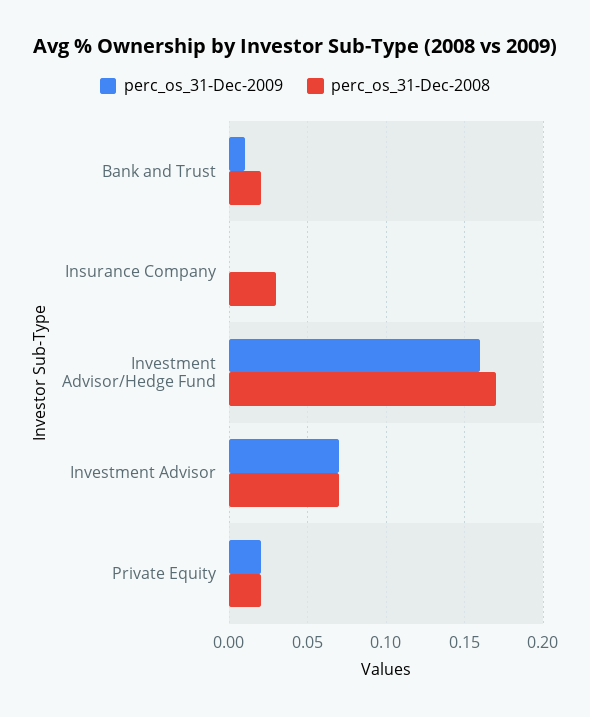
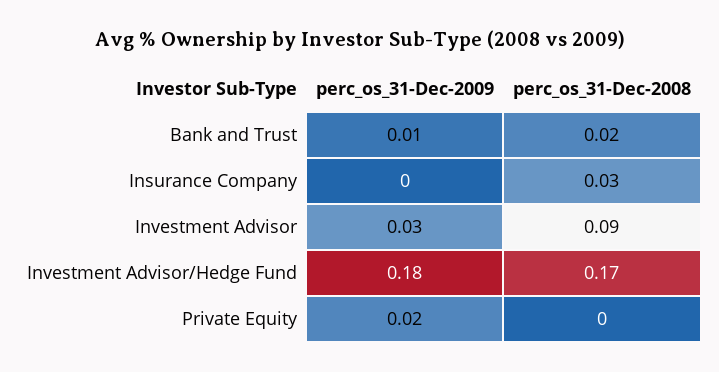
perc_os_31-Dec-2009, Investment Advisor/Hedge Fund: 0.16 -> 0.18
perc_os_31-Dec-2009, Investment Advisor: 0.07 -> 0.03
perc_os_31-Dec-2008, Investment Advisor: 0.07 -> 0.09
perc_os_31-Dec-2008, Private Equity: 0.02 -> 0

